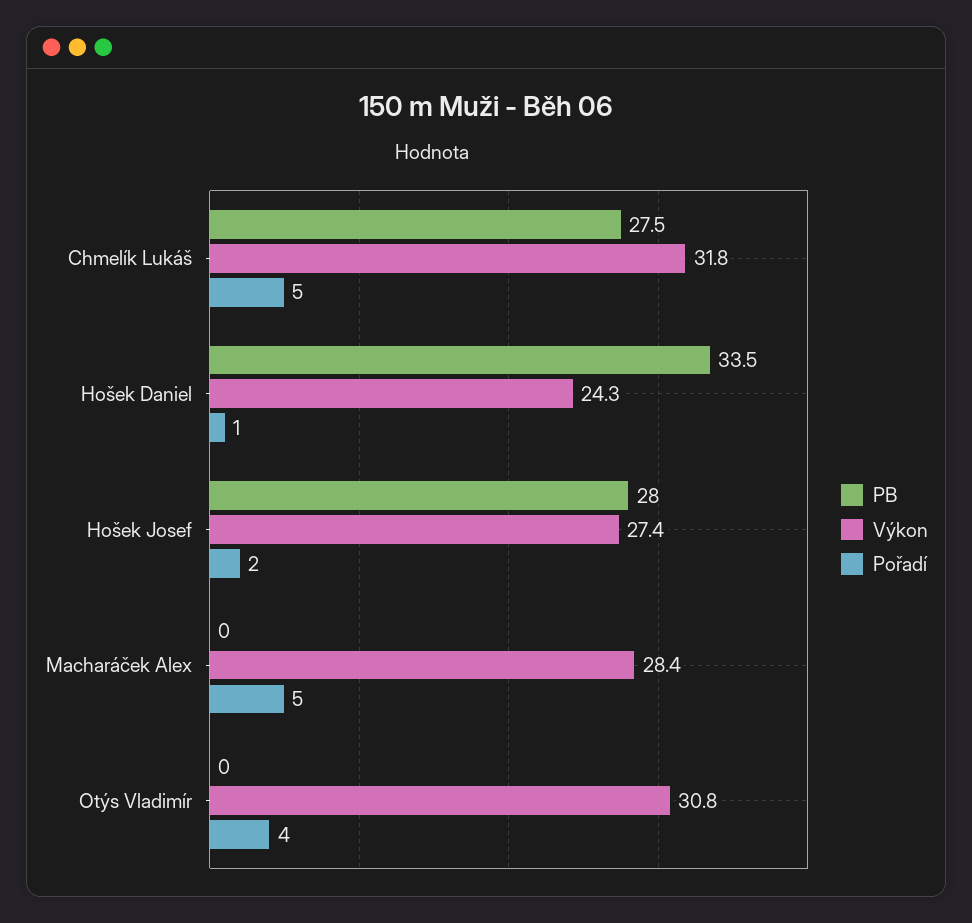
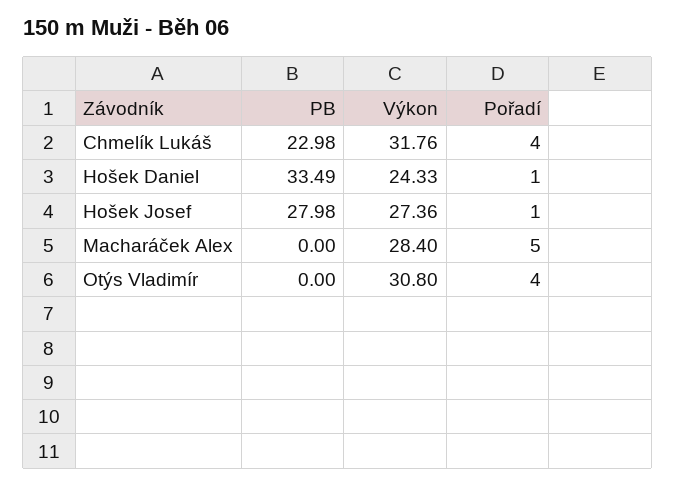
PB, Chmelík Lukáš: 27.5 -> 22.98
Pořadí, Chmelík Lukáš: 5 -> 4
Pořadí, Hošek Josef: 2 -> 1

